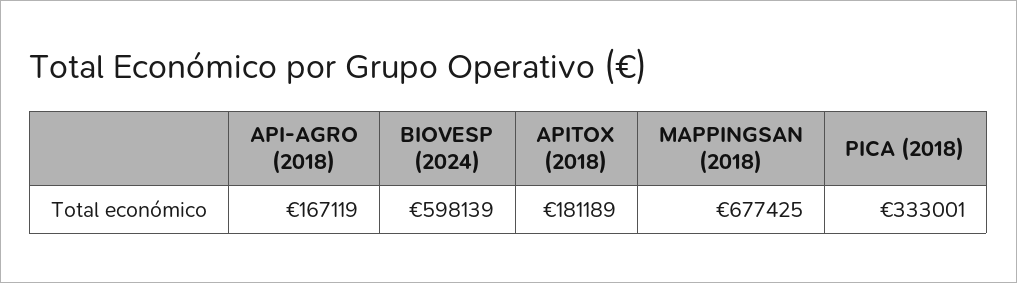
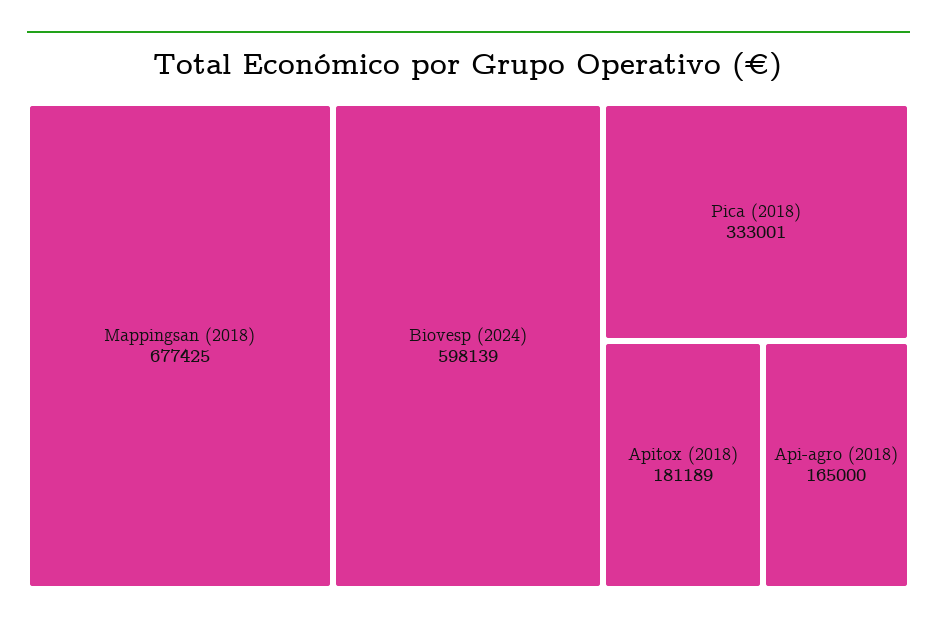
API-AGRO (2018): 167119 -> 165000

